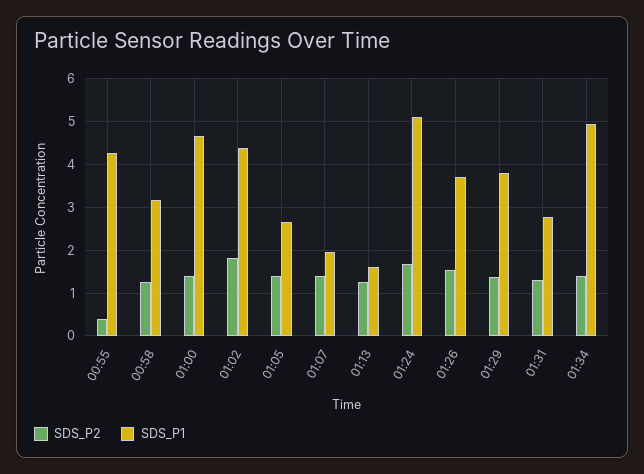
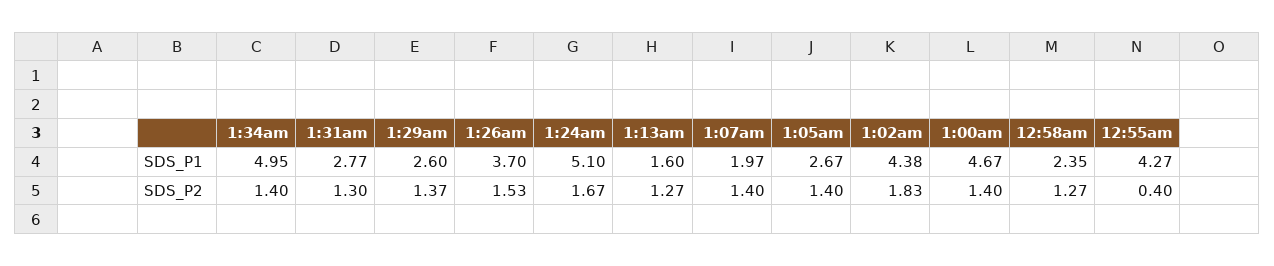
SDS_P1, 00:58: 3.2 -> 2.35
SDS_P1, 01:29: 3.8 -> 2.6

